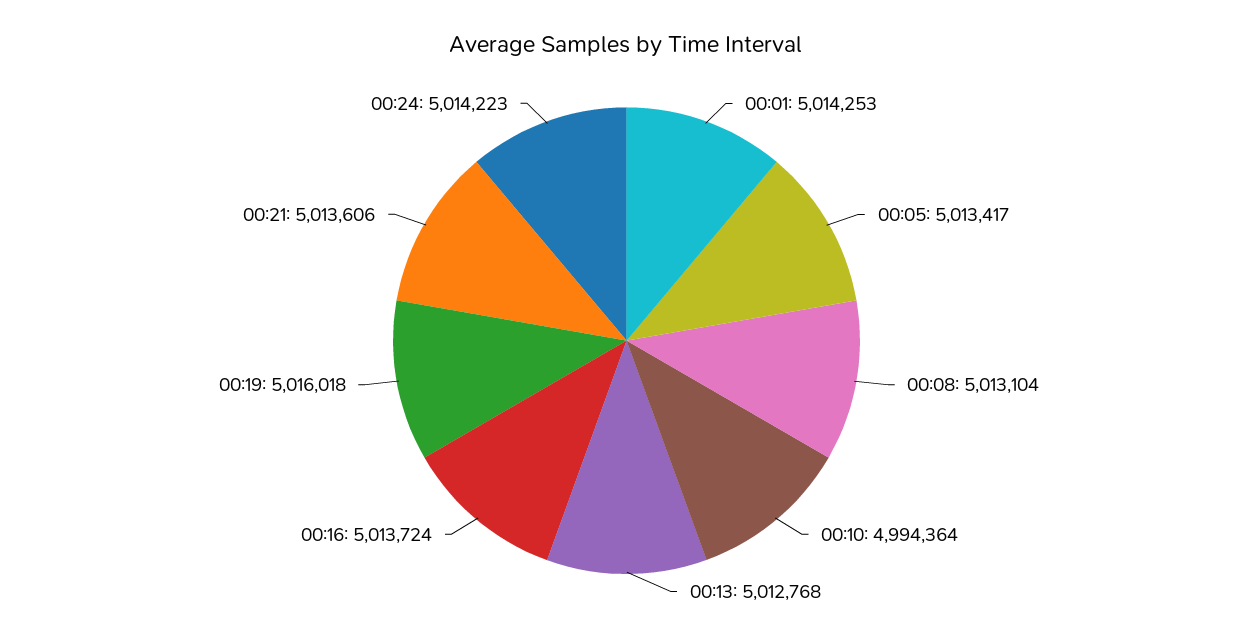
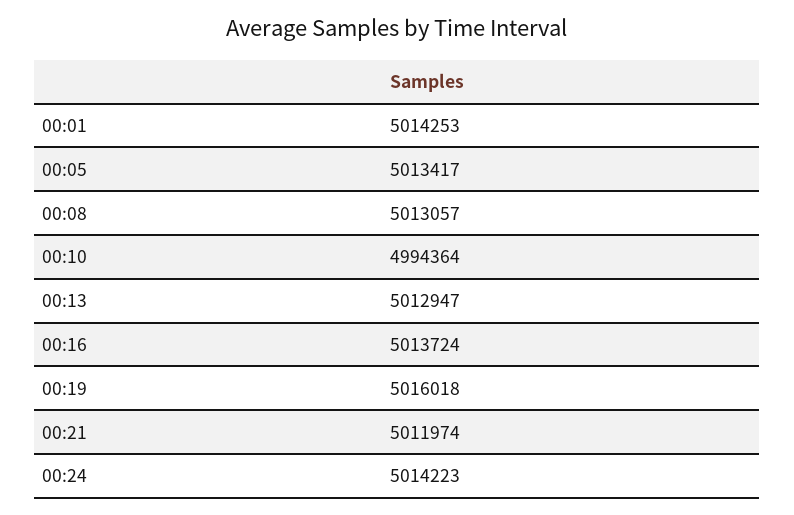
00:08: 5013104 -> 5013057
00:13: 5012768 -> 5012947
00:21: 5013606 -> 5011974

